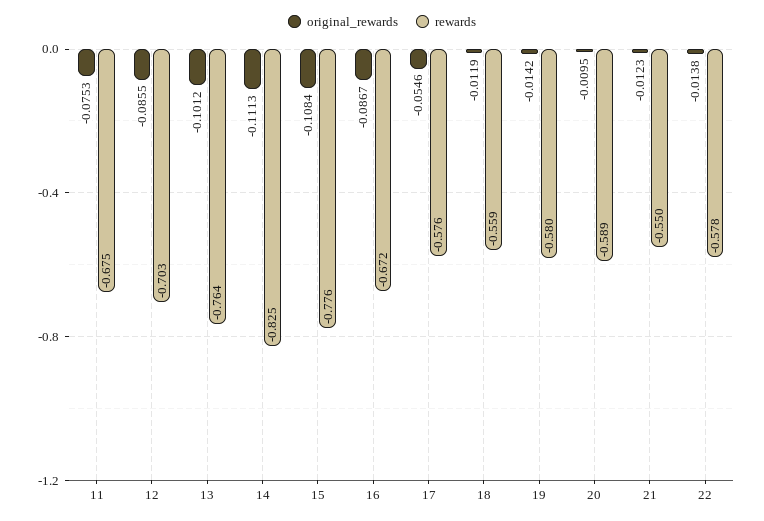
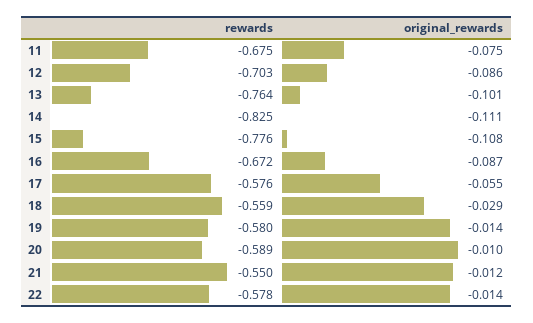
original_rewards, 18: -0.0119 -> -0.029

